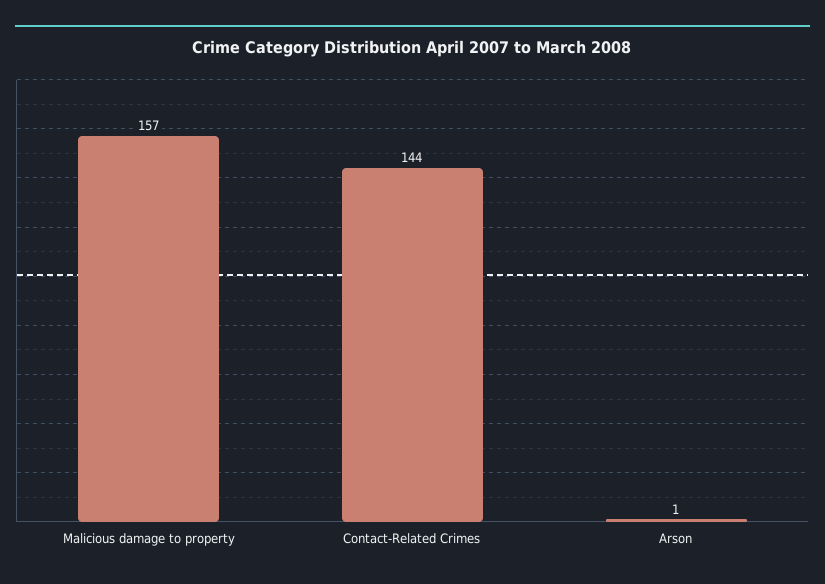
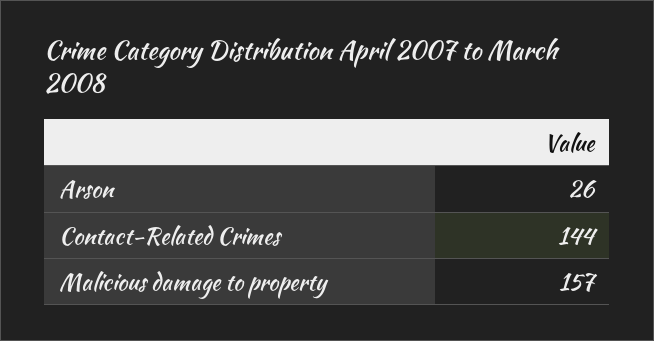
Arson: 1 -> 26

